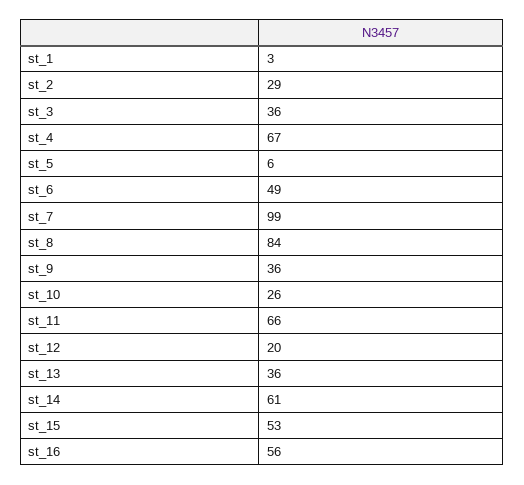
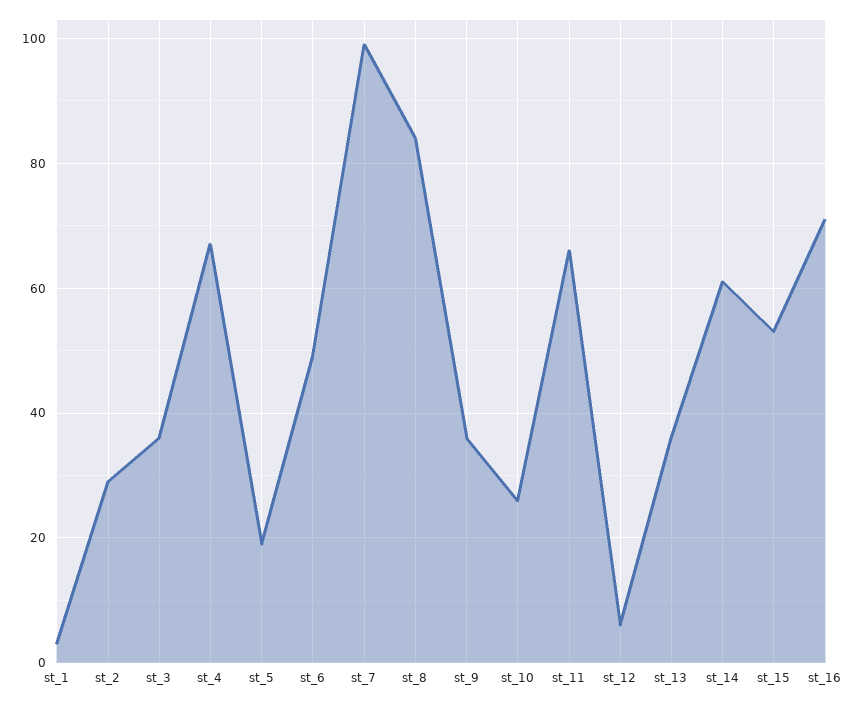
st_5: 6 -> 20
st_12: 20 -> 5
st_16: 56 -> 70

